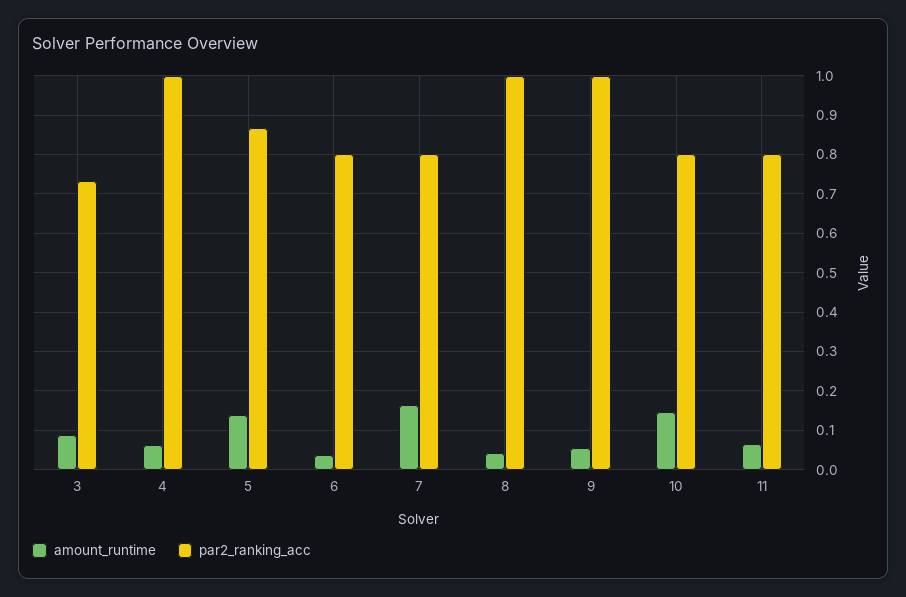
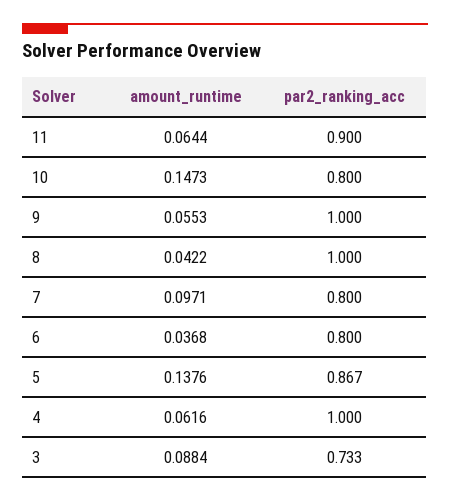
amount_runtime, 7: 0.16 -> 0.0971
par2_ranking_acc, 11: 0.8 -> 0.9

